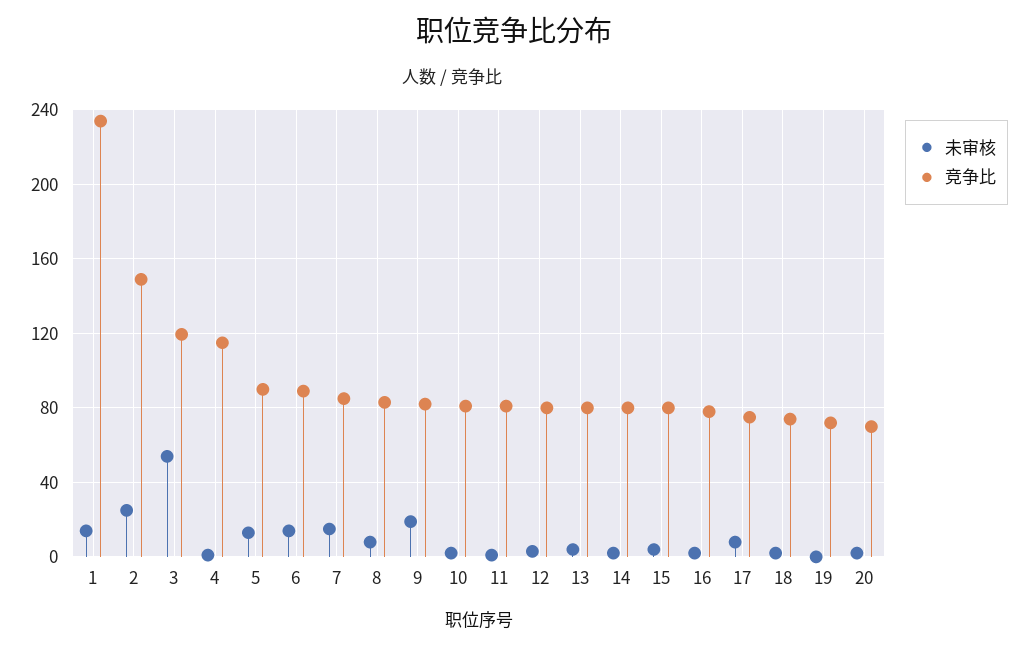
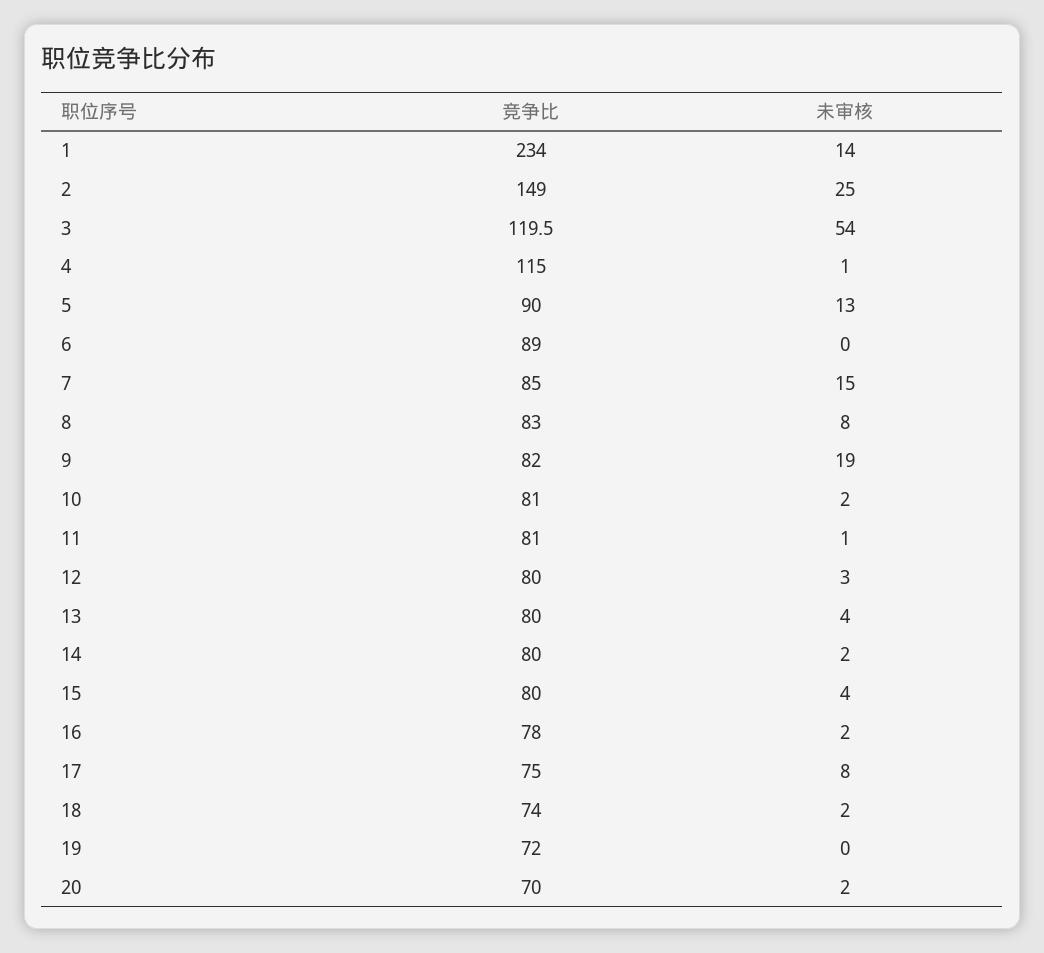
未审核, 6: 15 -> 0

